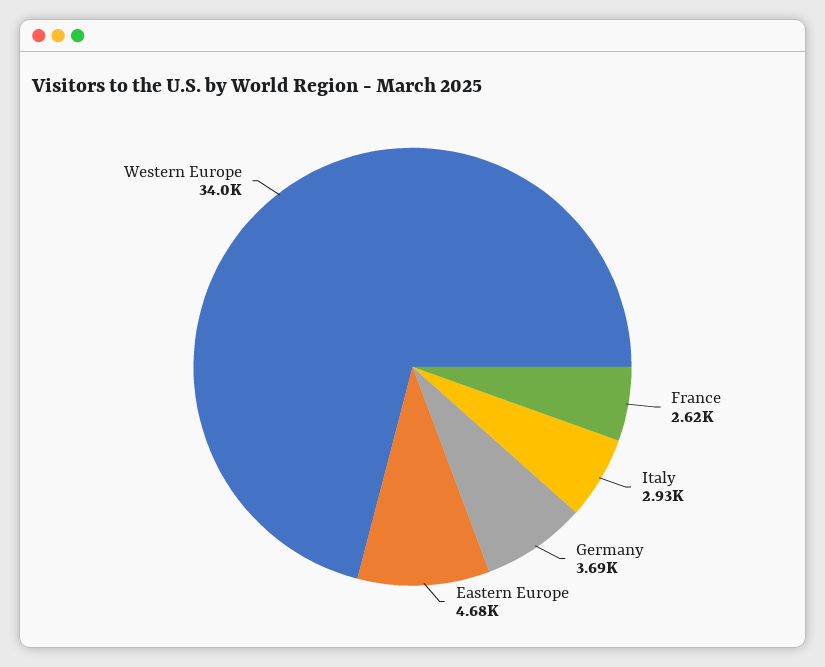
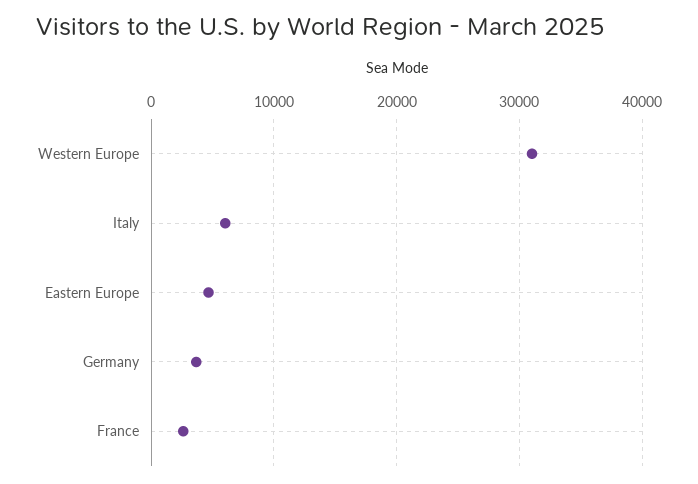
Italy: 2930 -> 6000
Western Europe: 34000 -> 31000

